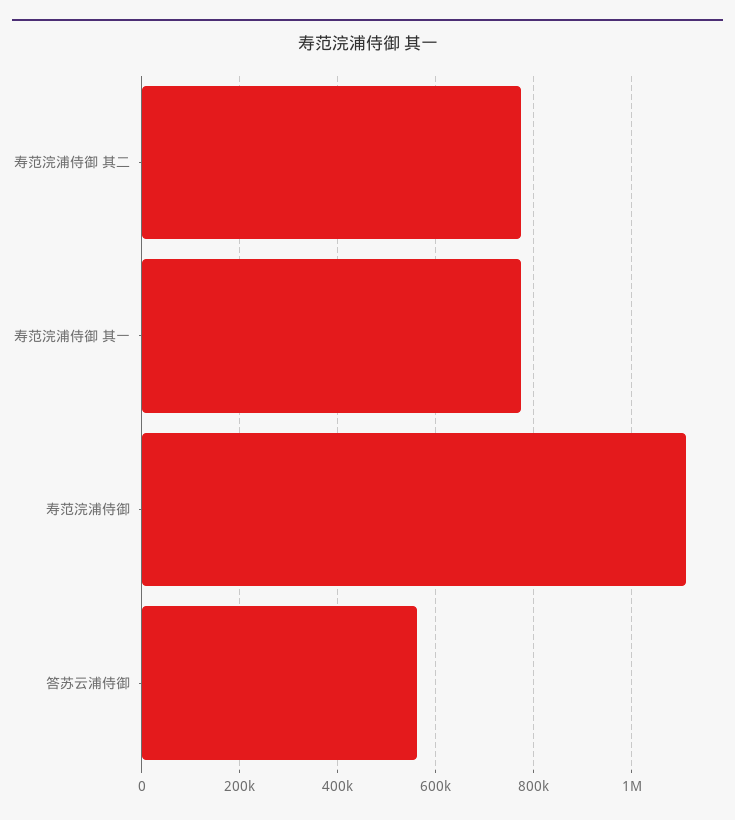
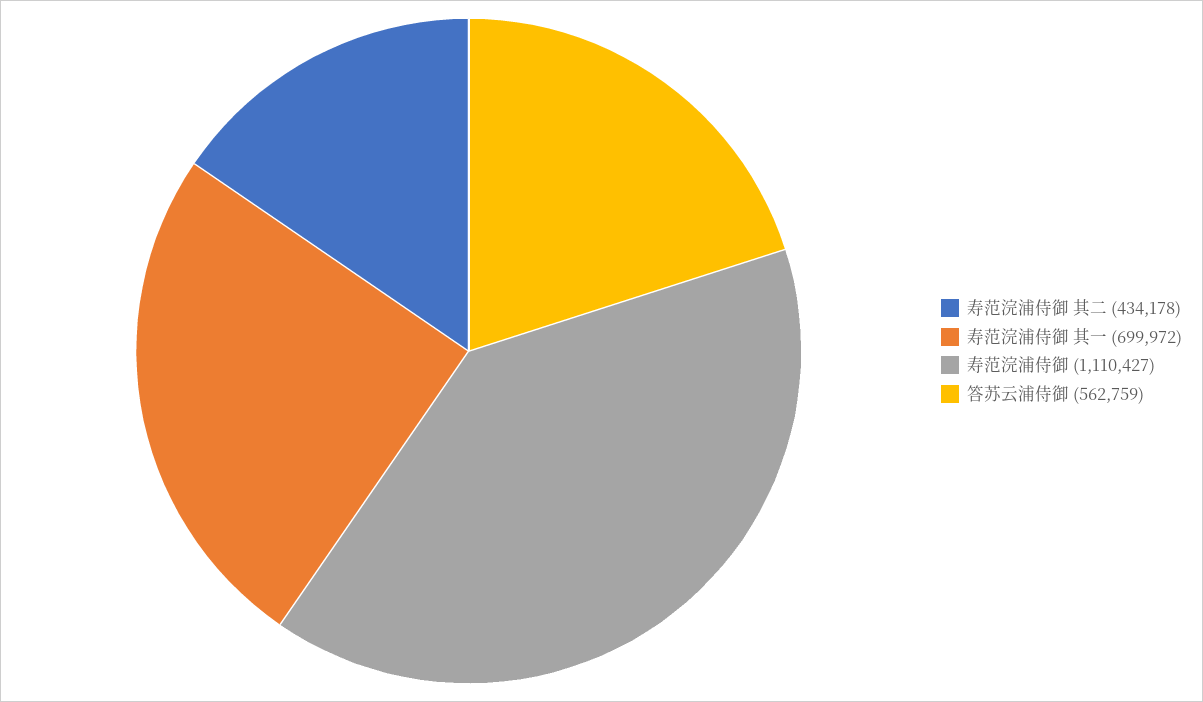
寿范浣浦侍御 其二: 780000 -> 434178
寿范浣浦侍御 其一: 780000 -> 699972

